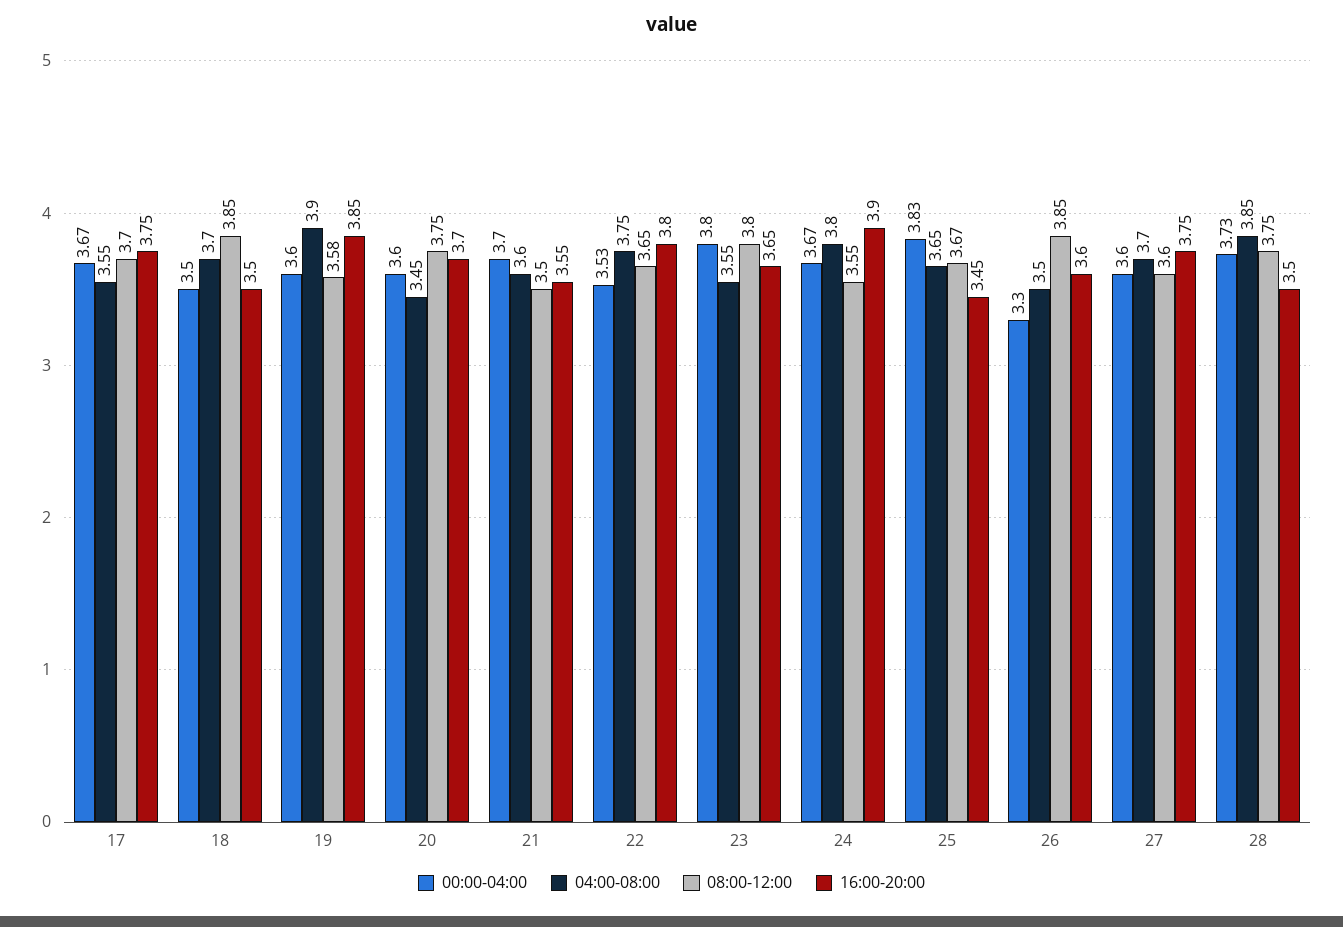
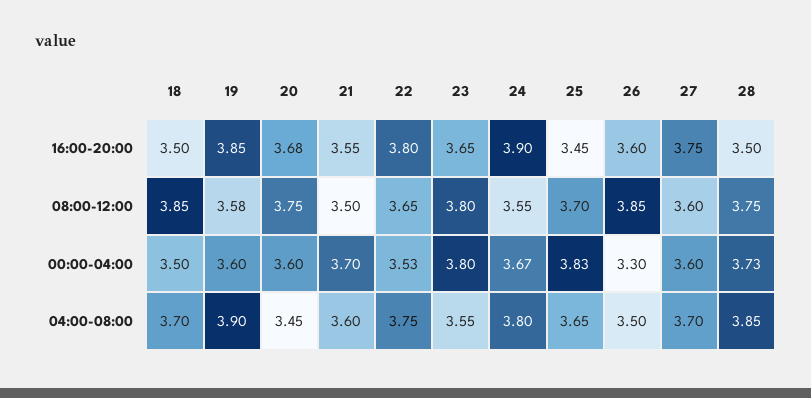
00:00-04:00, 17: 3.67 -> none
04:00-08:00, 17: 3.55 -> none
08:00-12:00, 17: 3.7 -> none
16:00-20:00, 17: 3.75 -> none
16:00-20:00, 20: 3.7 -> 3.68
08:00-12:00, 25: 3.67 -> 3.7

